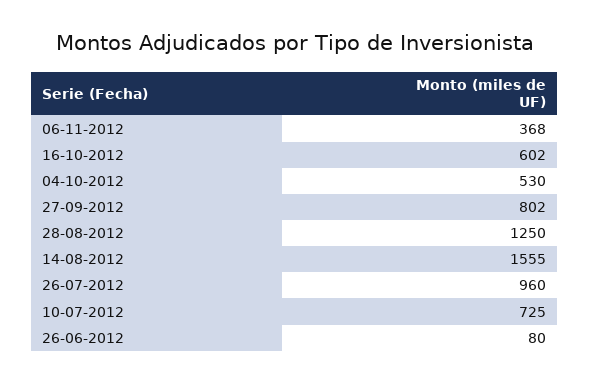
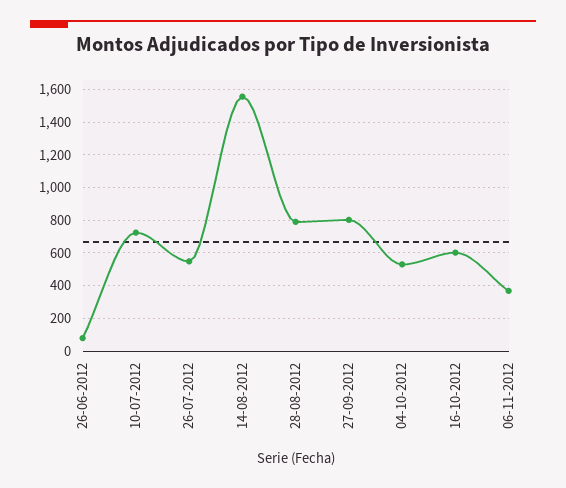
28-08-2012: 1250 -> 800
26-07-2012: 960 -> 550

